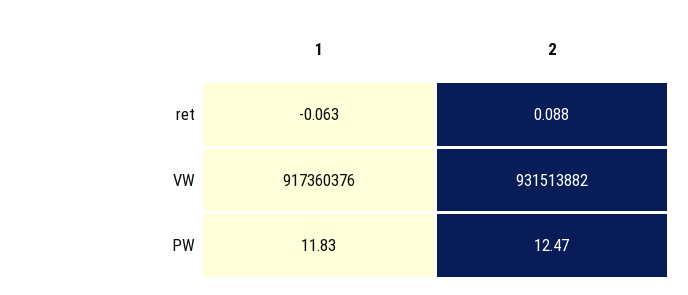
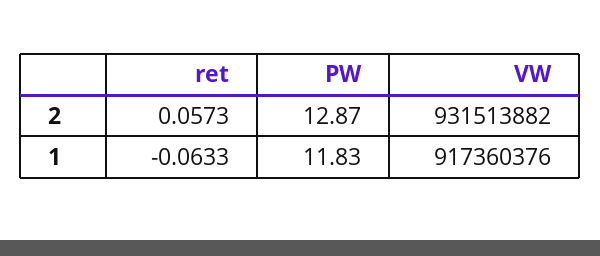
2, ret: 0.088 -> 0.0573
2, PW: 12.47 -> 12.87

